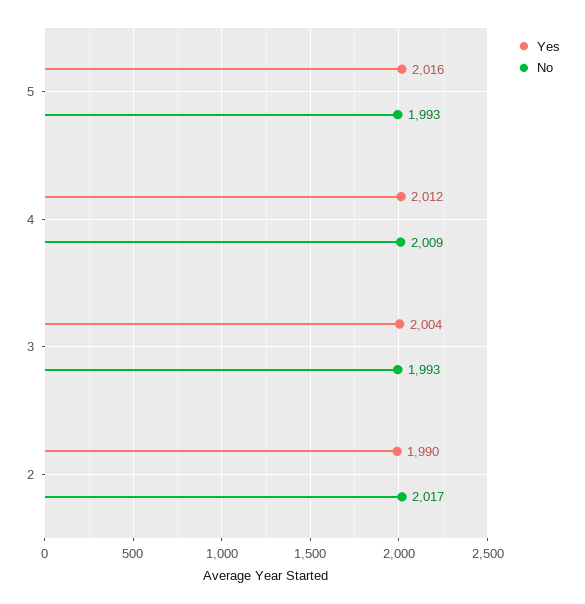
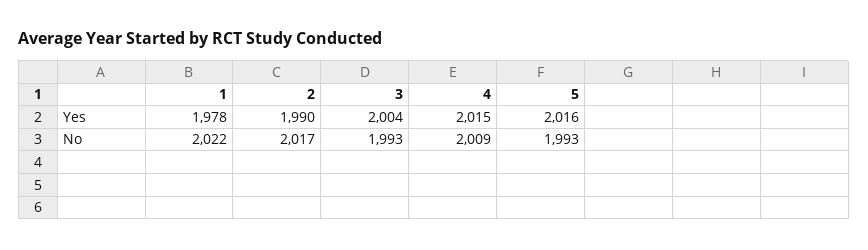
Yes, 4: 2012 -> 2015
Yes, 1: none -> 1978
No, 1: none -> 2022

